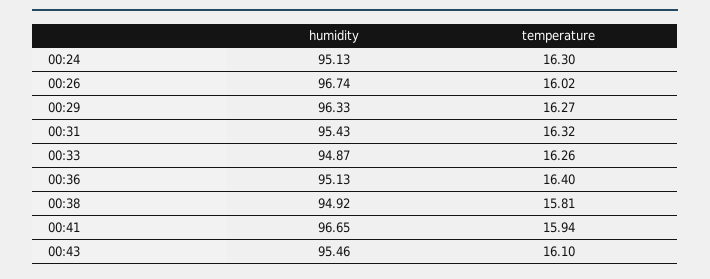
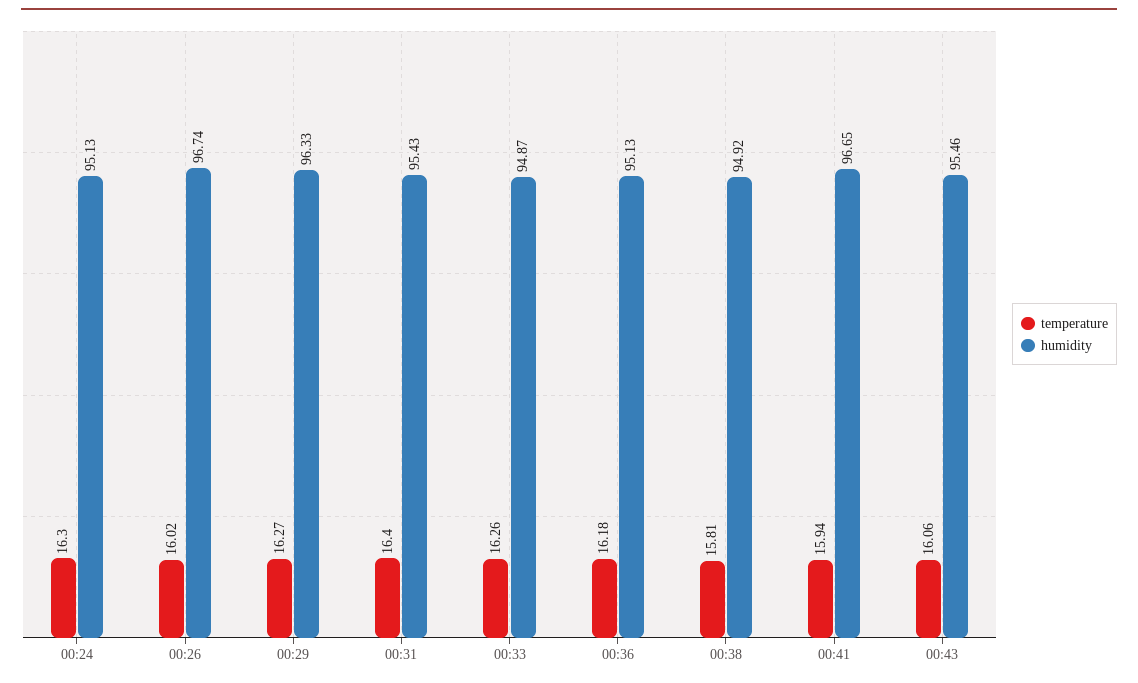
temperature, 00:31: 16.32 -> 16.4
temperature, 00:36: 16.4 -> 16.18
temperature, 00:43: 16.1 -> 16.06

